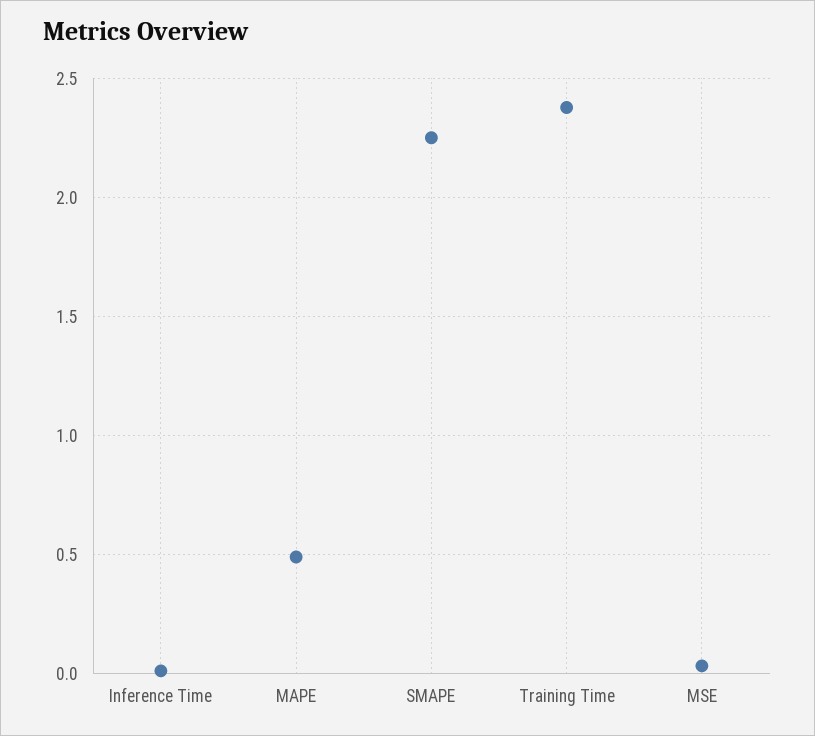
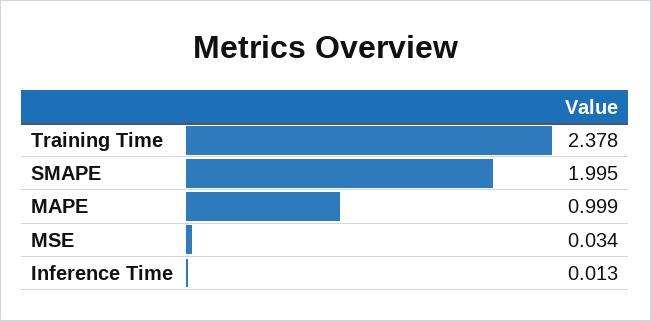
MAPE: 0.5 -> 0.999
SMAPE: 2.25 -> 1.995

